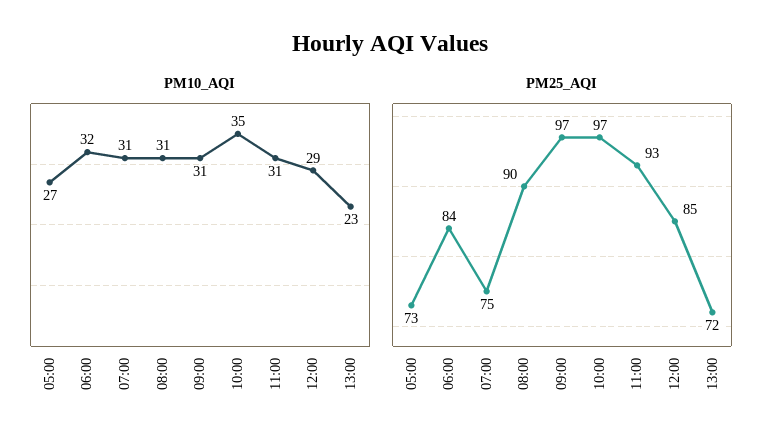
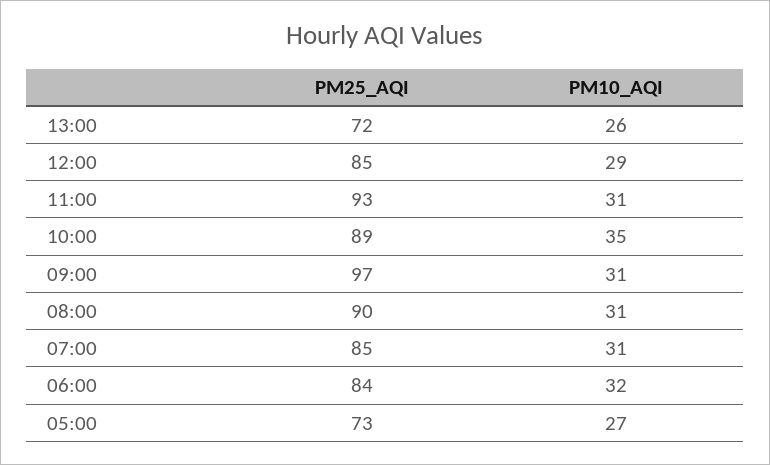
PM10_AQI, 13:00: 23 -> 26
PM25_AQI, 07:00: 75 -> 85
PM25_AQI, 10:00: 97 -> 89

